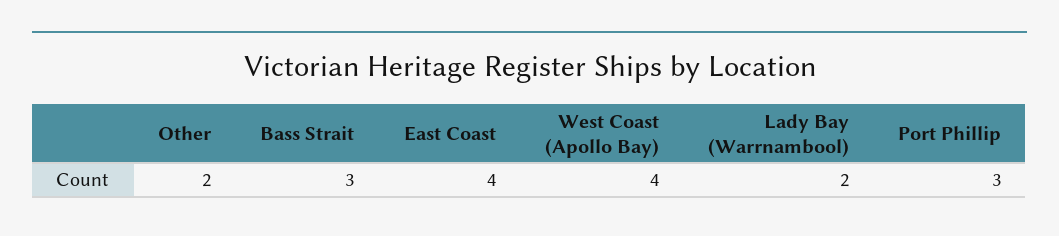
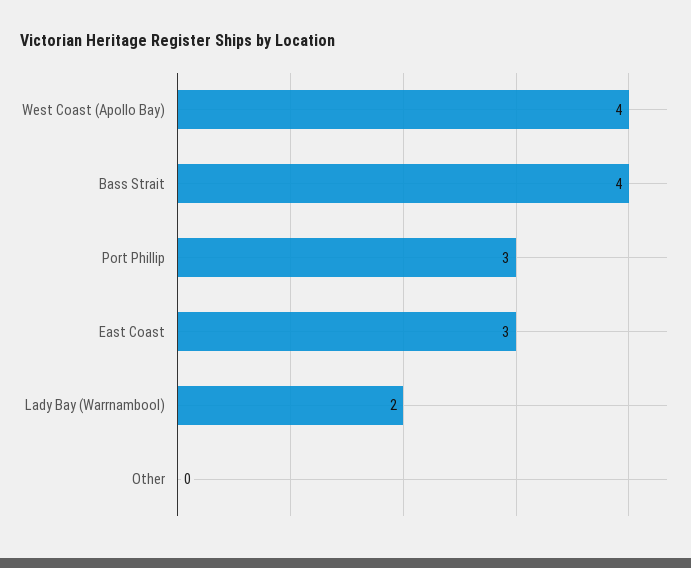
Other: 2 -> 0
Bass Strait: 3 -> 4
East Coast: 4 -> 3

